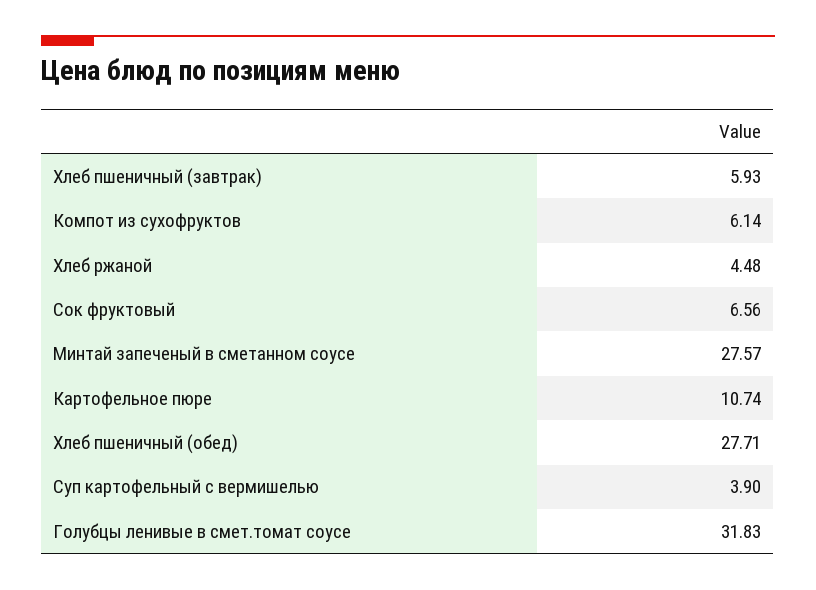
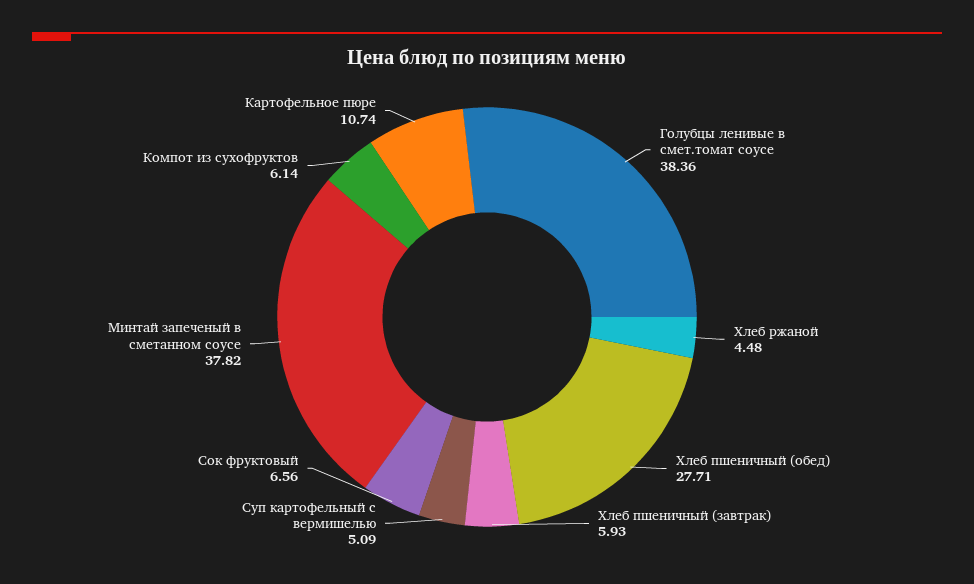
Минтай запеченый в сметанном соусе: 27.57 -> 37.82
Суп картофельный с вермишелью: 3.9 -> 5.09
Голубцы ленивые в смет.томат соусе: 31.83 -> 38.36

